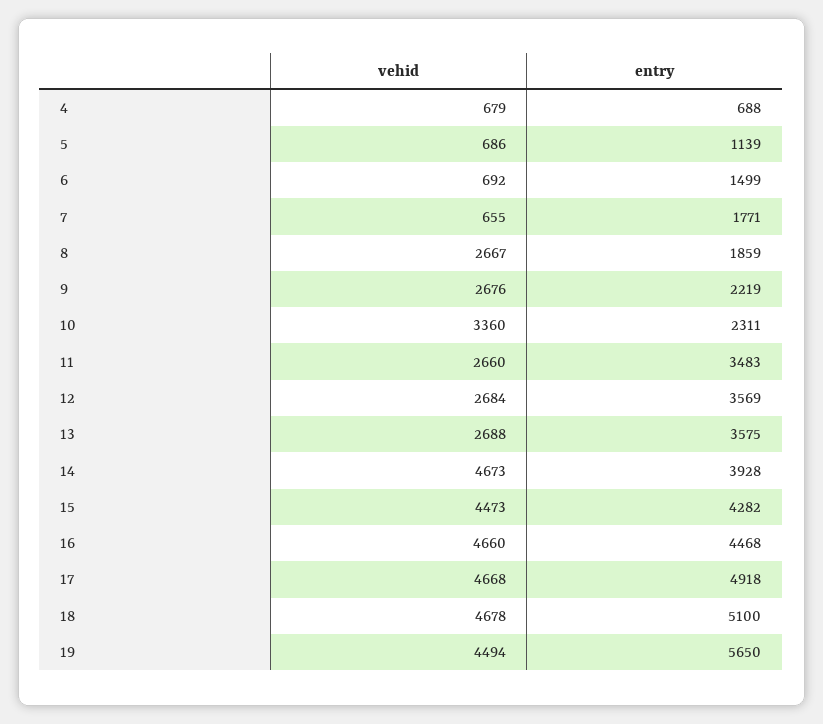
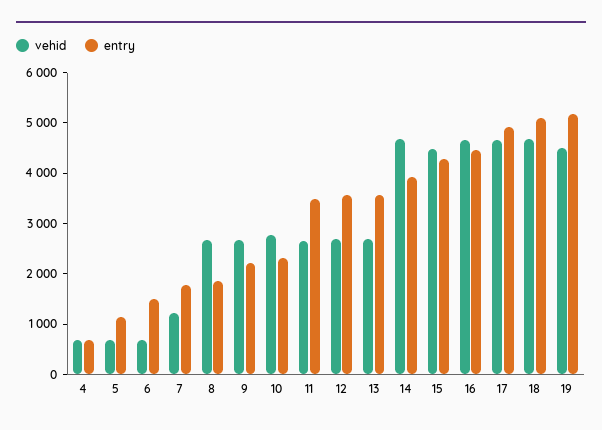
vehid, 7: 655 -> 1200
vehid, 10: 3360 -> 2800
entry, 19: 5650 -> 5200

